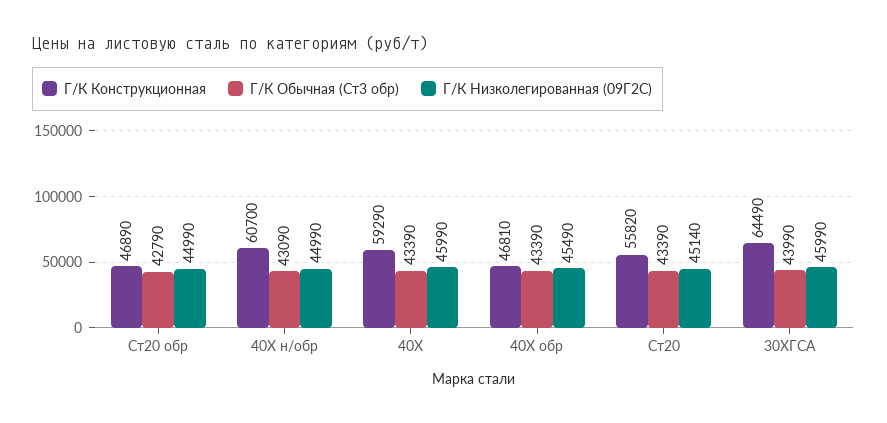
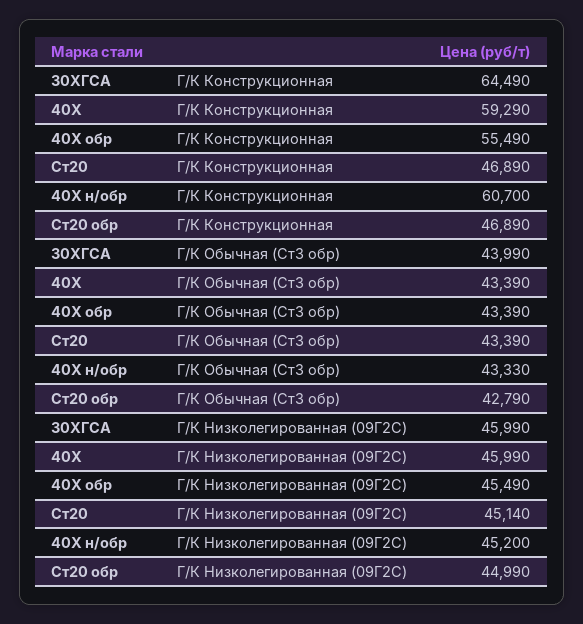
Г/К Обычная (Ст3 обр), 40Х н/обр: 43090 -> 43330
Г/К Низколегированная (09Г2С), 40Х н/обр: 44990 -> 45200
Г/К Конструкционная, 40Х обр: 46810 -> 55490
Г/К Конструкционная, Ст20: 55820 -> 46890

